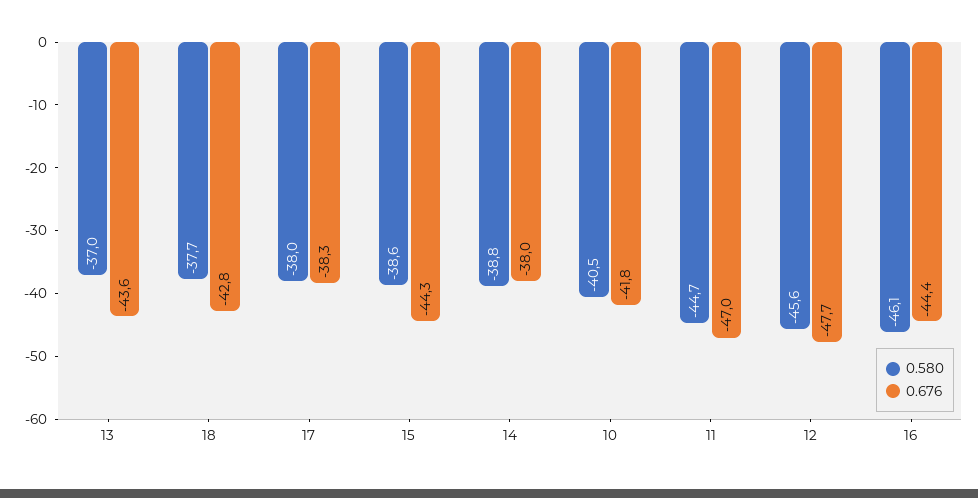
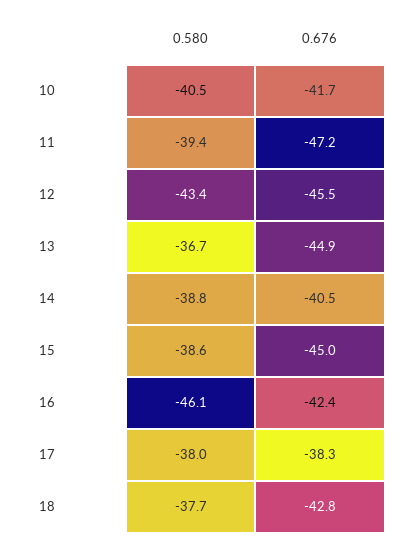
0.580, 13: -37 -> -36.7
0.676, 13: -43.6 -> -44.9
0.676, 15: -44.3 -> -45
0.676, 14: -38 -> -40.5
0.676, 10: -41.8 -> -41.7
0.580, 11: -44.7 -> -39.4
0.676, 11: -47 -> -47.2
0.580, 12: -45.6 -> -43.4
0.676, 12: -47.7 -> -45.5
0.676, 16: -44.4 -> -42.4

